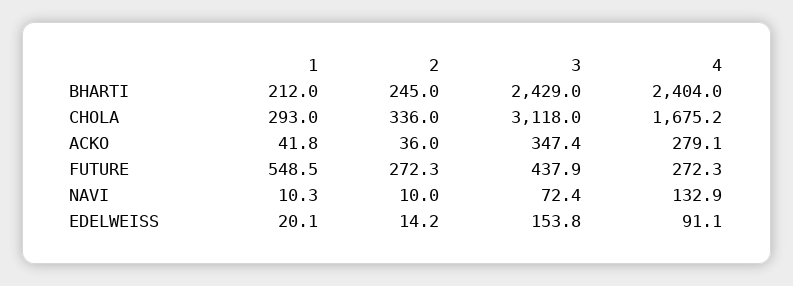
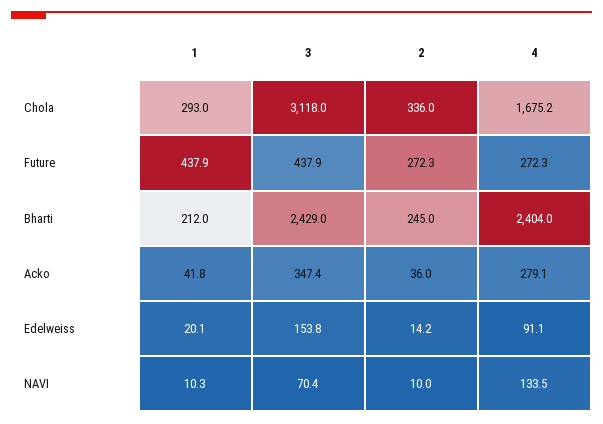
1, FUTURE: 548.5 -> 437.9
3, NAVI: 72.4 -> 70.4
4, NAVI: 132.9 -> 133.5

